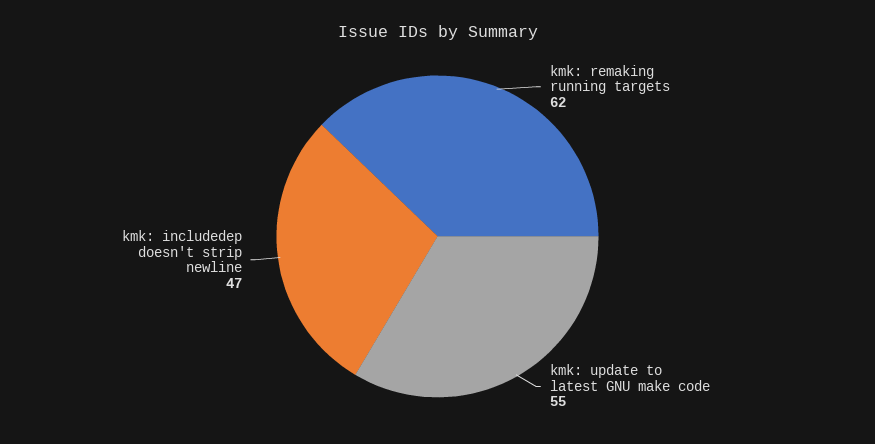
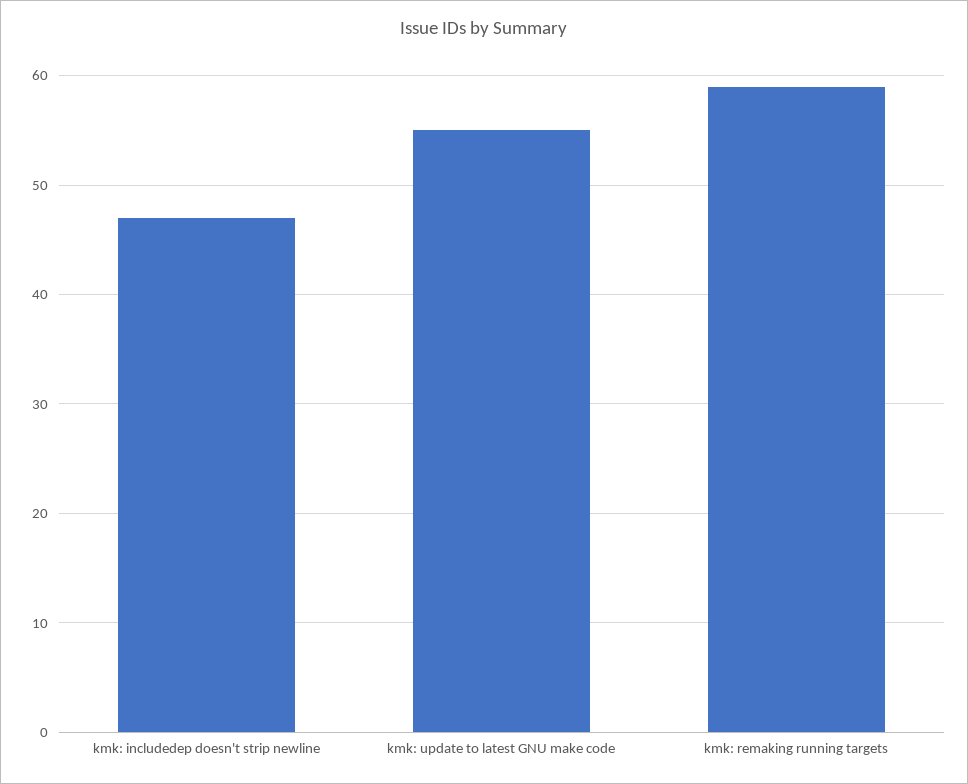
kmk: remaking running targets: 62 -> 59

